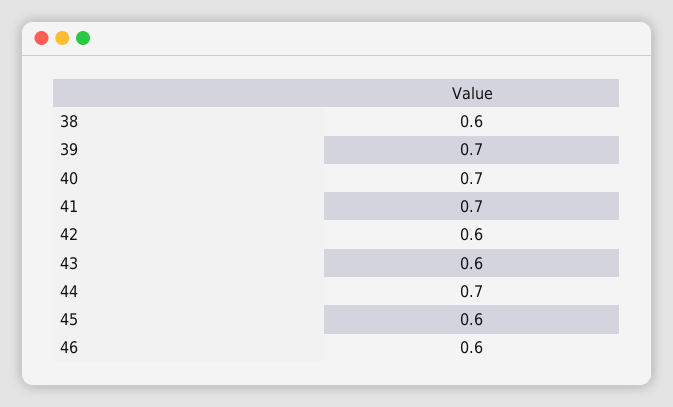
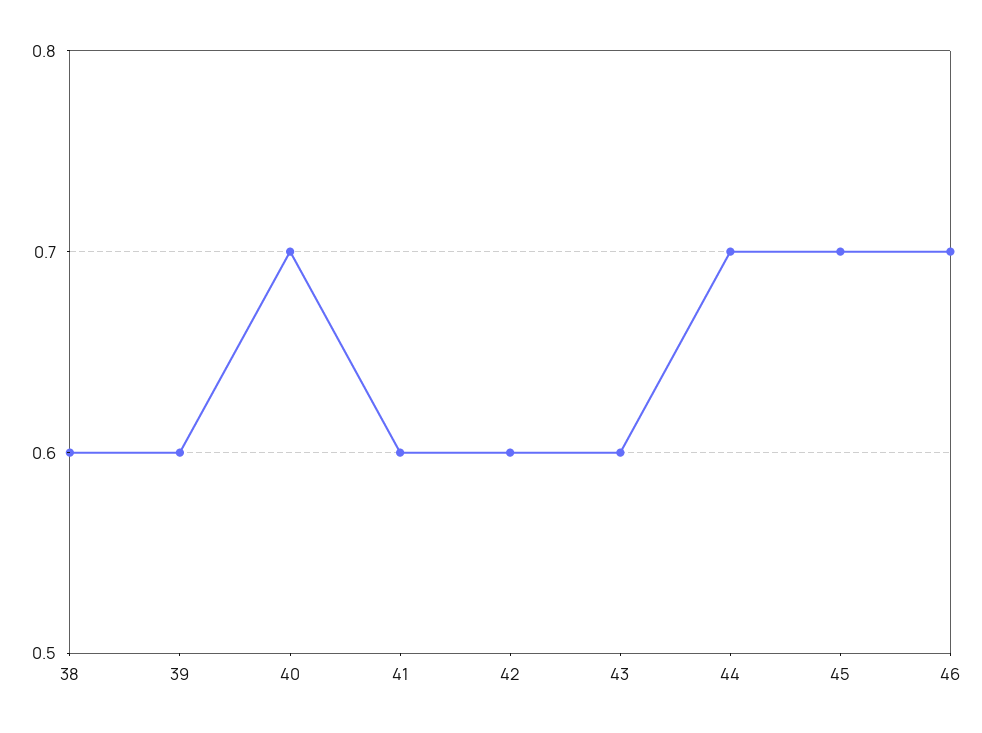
39: 0.7 -> 0.6
41: 0.7 -> 0.6
45: 0.6 -> 0.7
46: 0.6 -> 0.7

